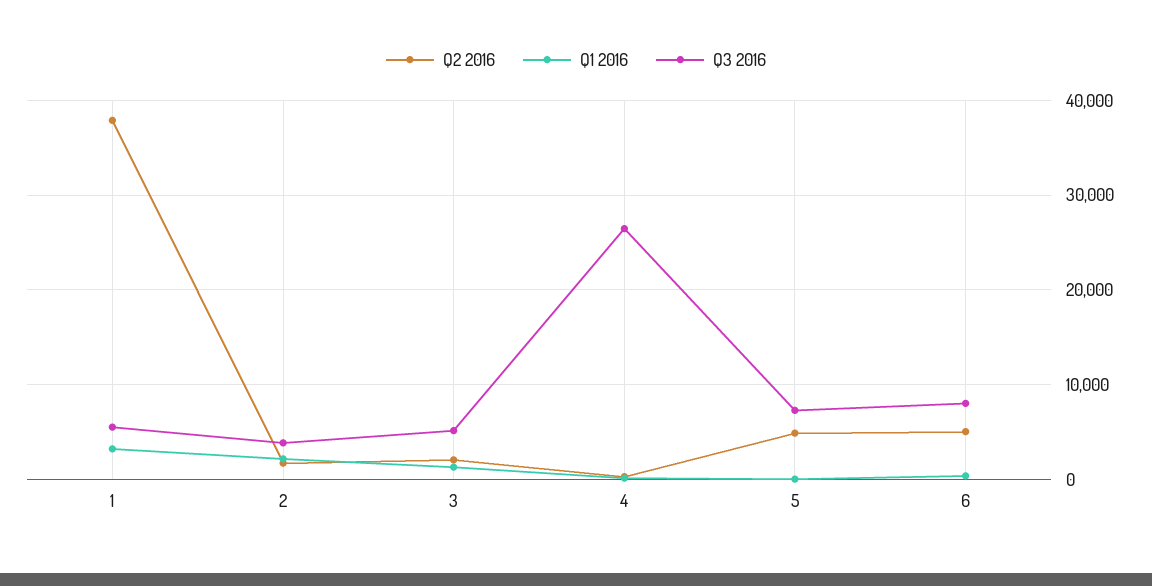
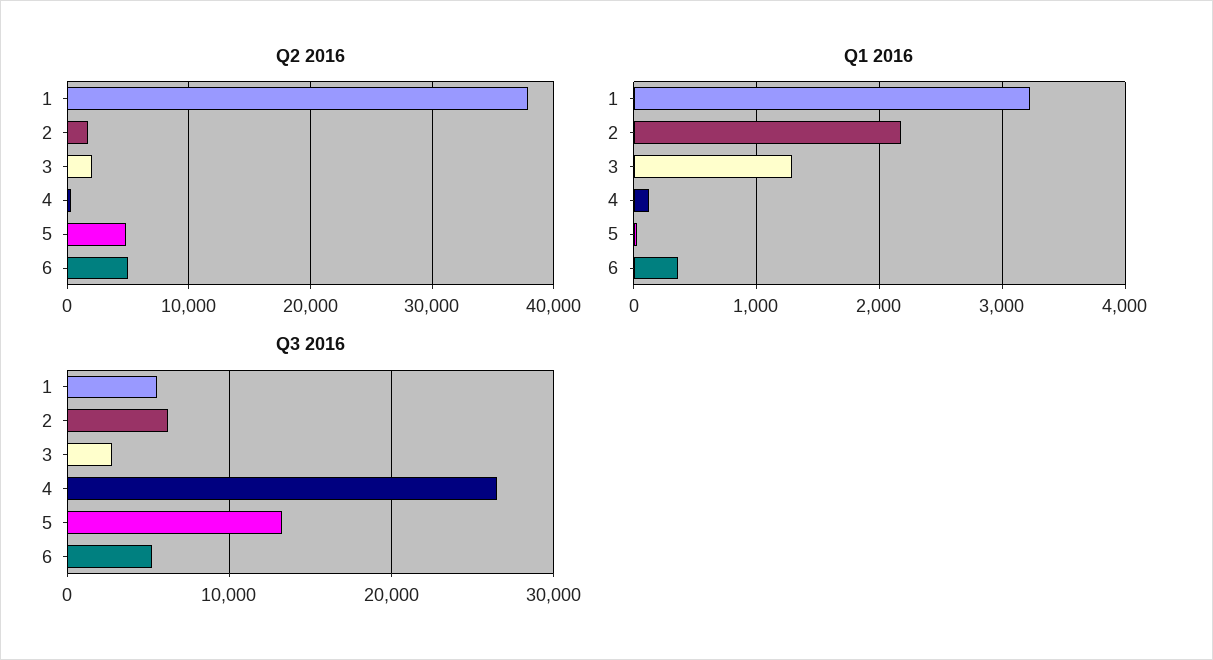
Q3 2016, 2: 4000 -> 6000
Q3 2016, 3: 5000 -> 3000
Q3 2016, 5: 7000 -> 13000
Q3 2016, 6: 8000 -> 5000

